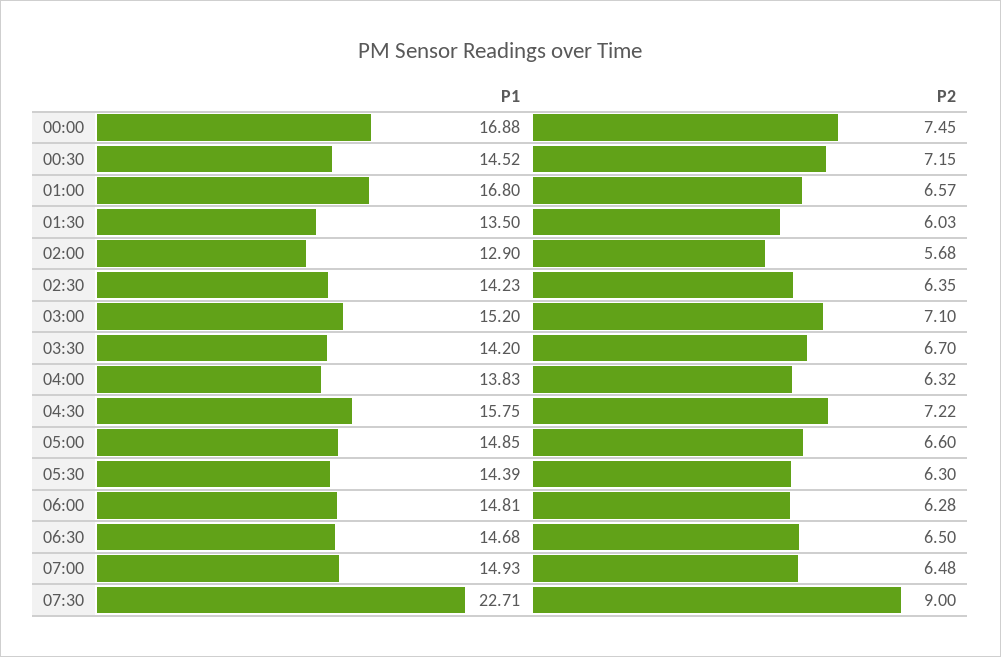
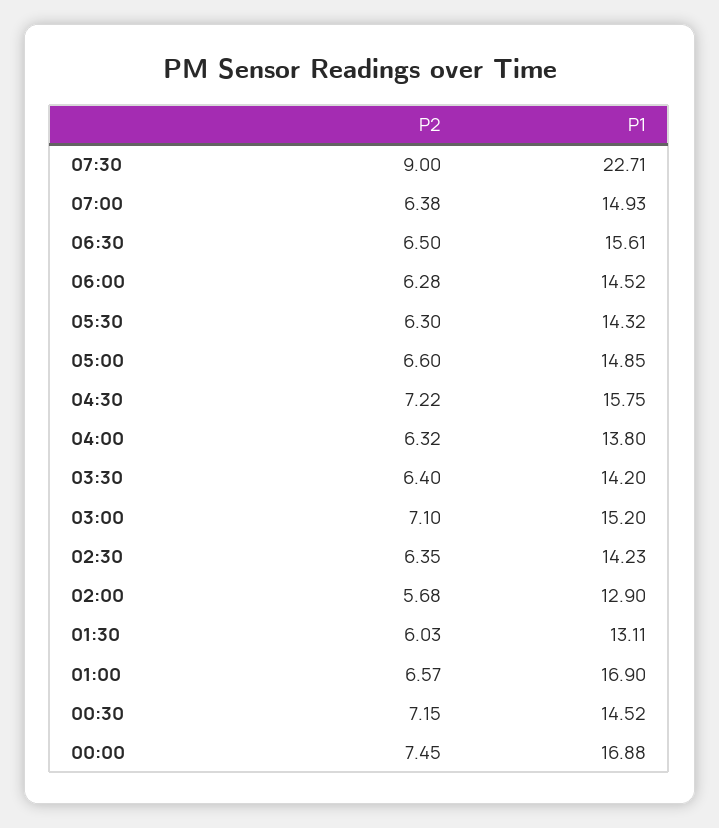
P1, 01:00: 16.8 -> 16.9
P1, 01:30: 13.5 -> 13.11
P2, 03:30: 6.7 -> 6.4
P1, 04:00: 13.83 -> 13.8
P1, 05:30: 14.39 -> 14.32
P1, 06:00: 14.81 -> 14.52
P1, 06:30: 14.68 -> 15.61
P2, 07:00: 6.48 -> 6.38

